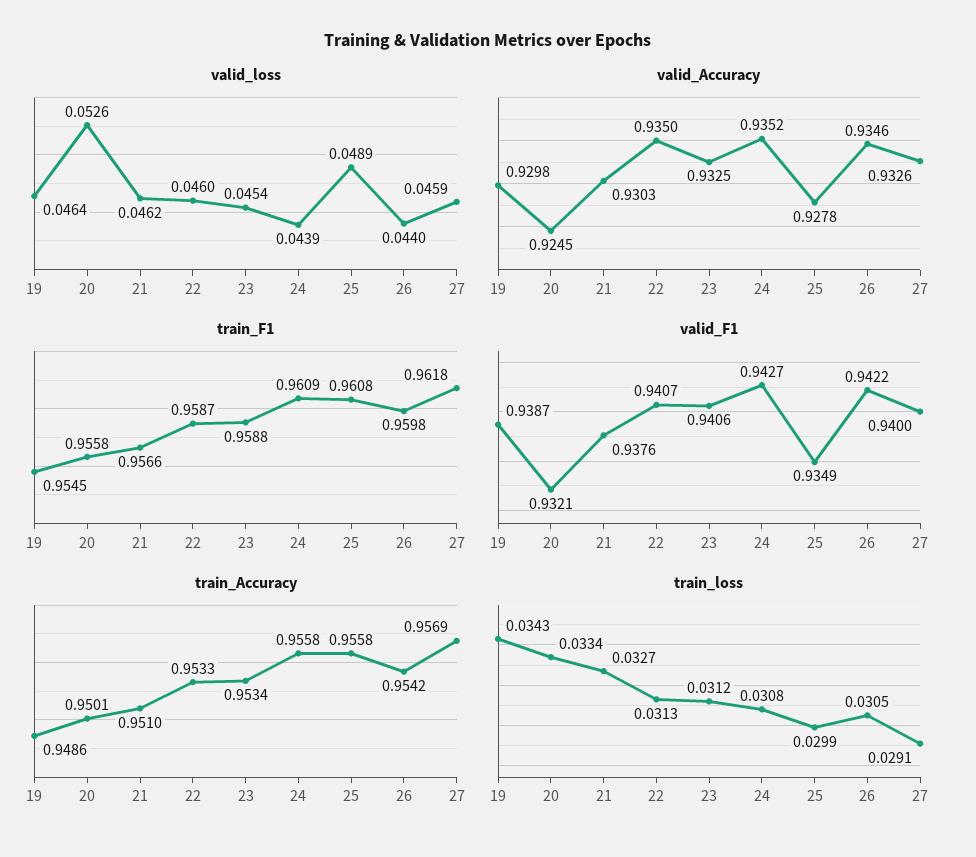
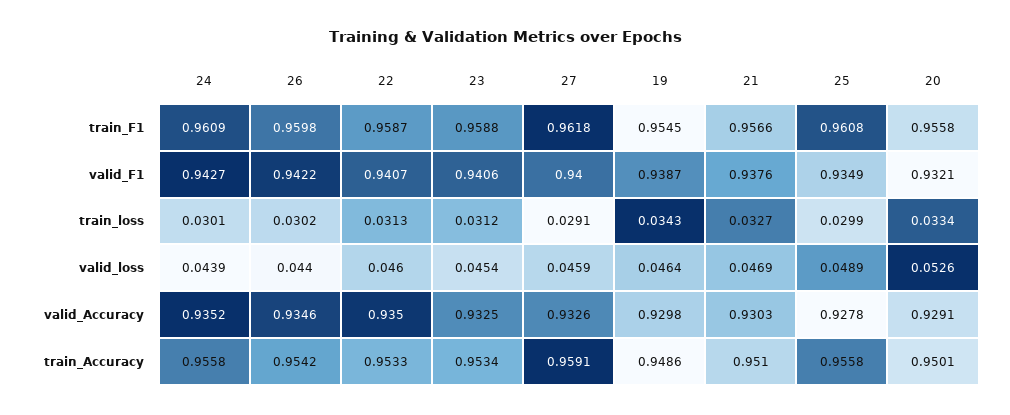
valid_loss, 21: 0.0462 -> 0.0469
valid_Accuracy, 20: 0.9245 -> 0.9291
train_Accuracy, 27: 0.9569 -> 0.9591
train_loss, 24: 0.0308 -> 0.0301
train_loss, 26: 0.0305 -> 0.0302

